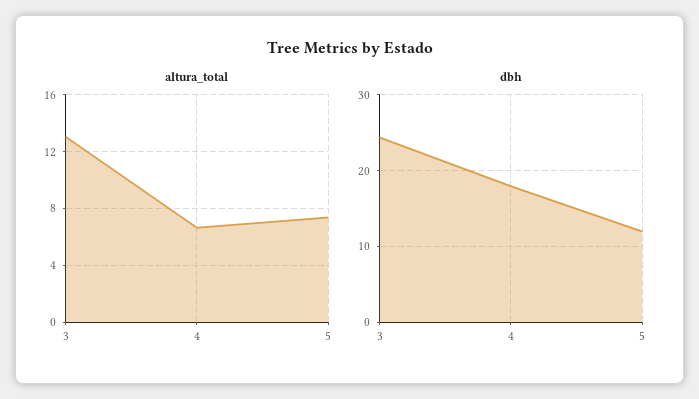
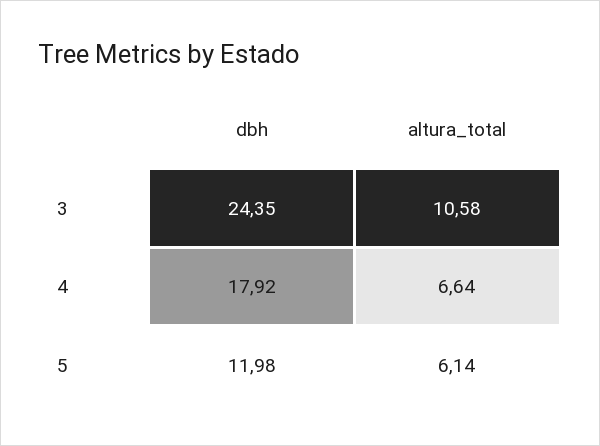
altura_total, 3: 13 -> 10.58
altura_total, 5: 7.5 -> 6.14

